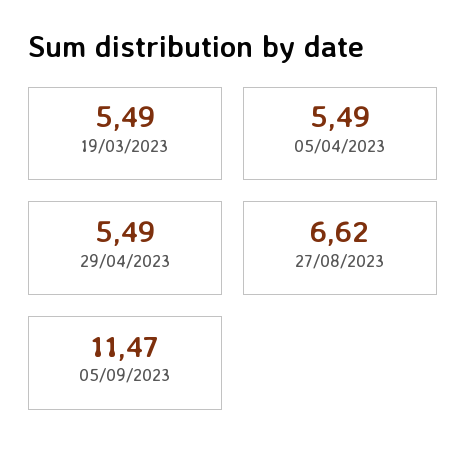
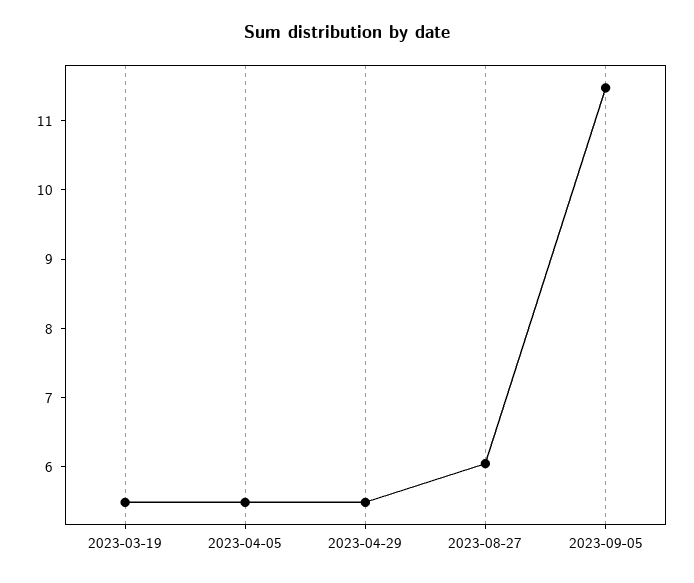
27/08/2023: 6.62 -> 6

